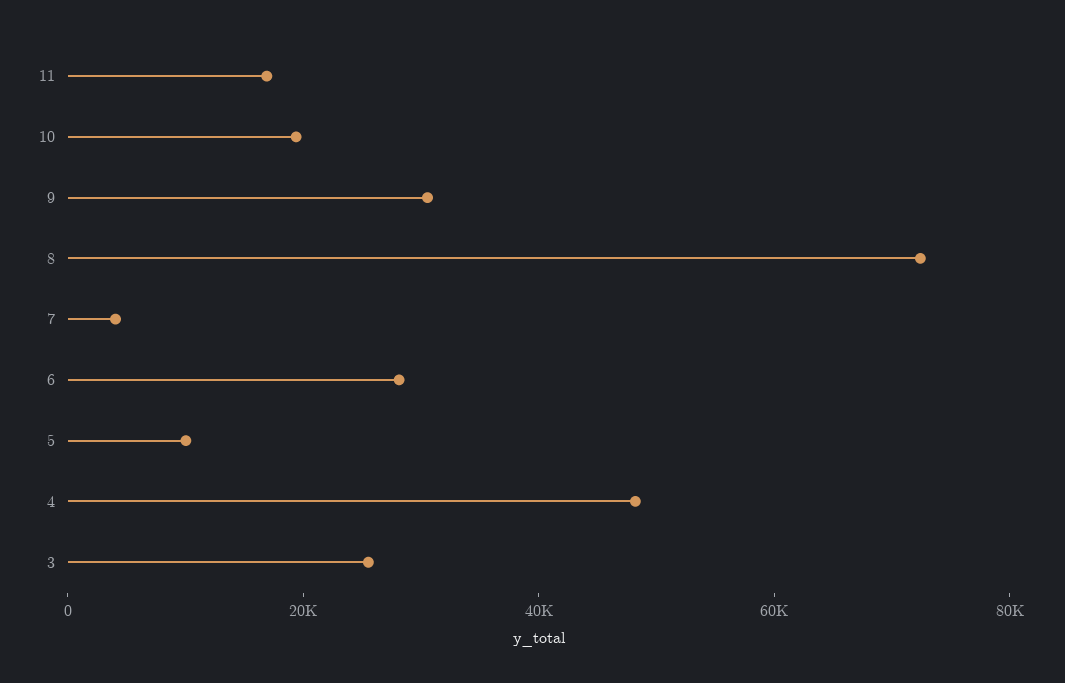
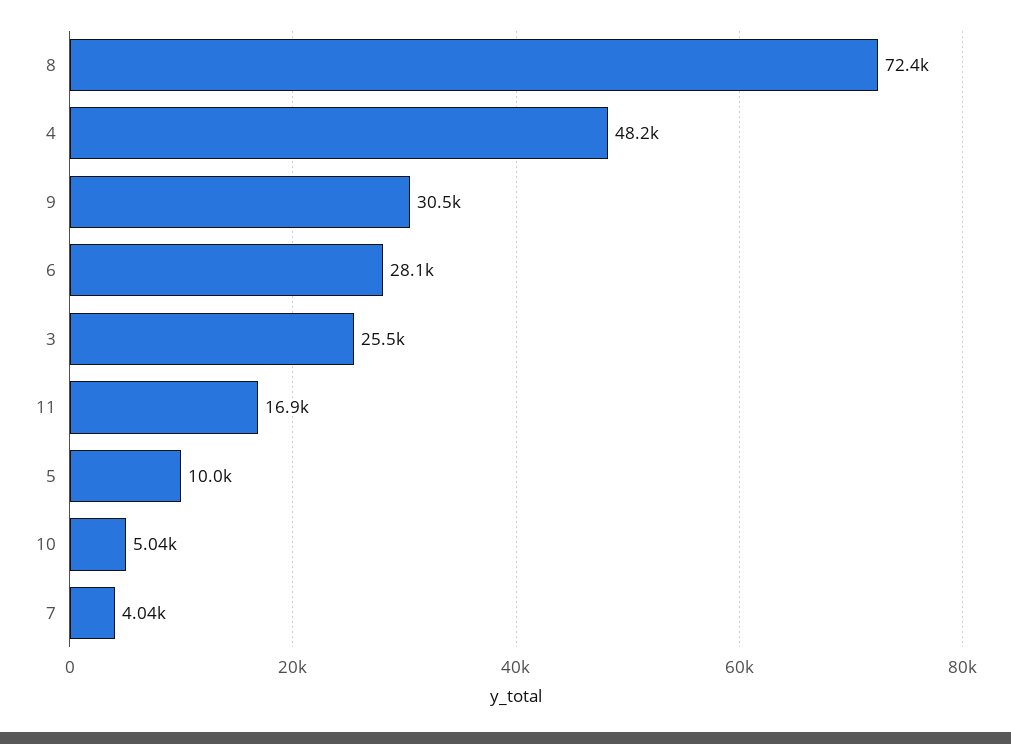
10: 20000 -> 5040

